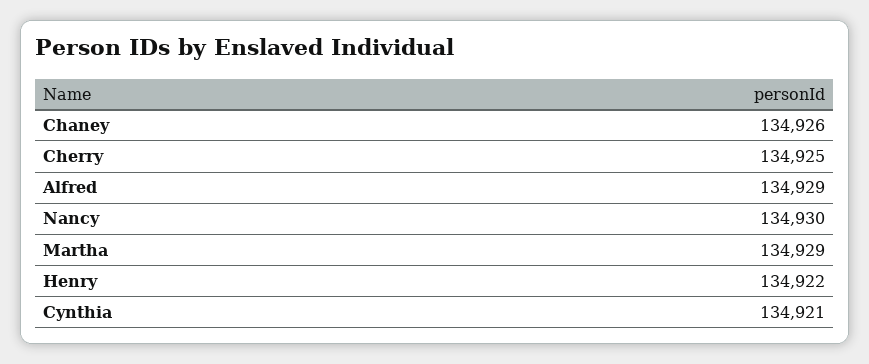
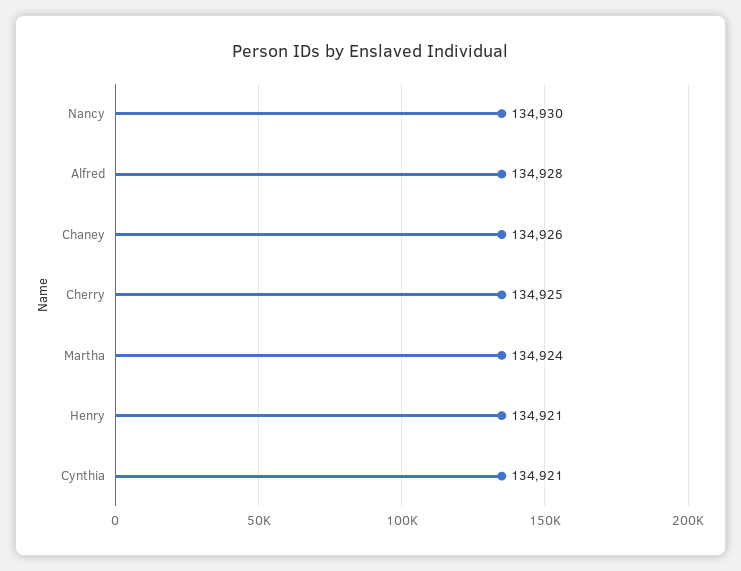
Alfred: 134929 -> 134928
Martha: 134929 -> 134924
Henry: 134922 -> 134921

